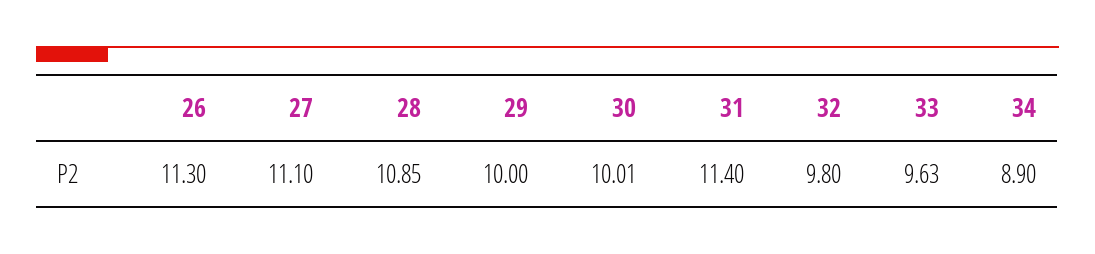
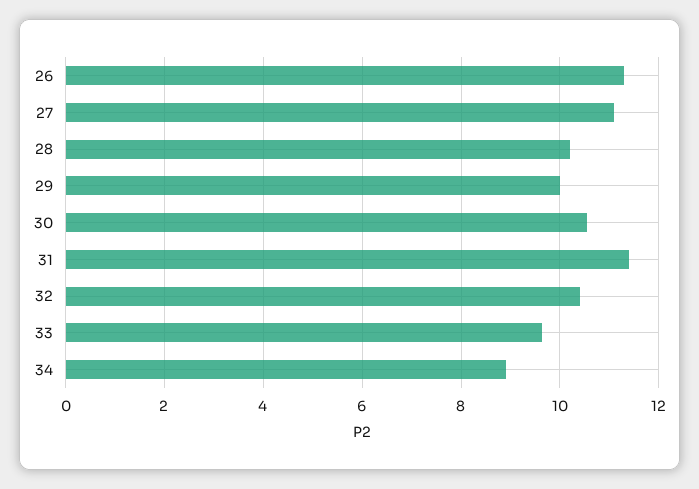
28: 10.85 -> 10.2
30: 10.01 -> 10.6
32: 9.8 -> 10.4

